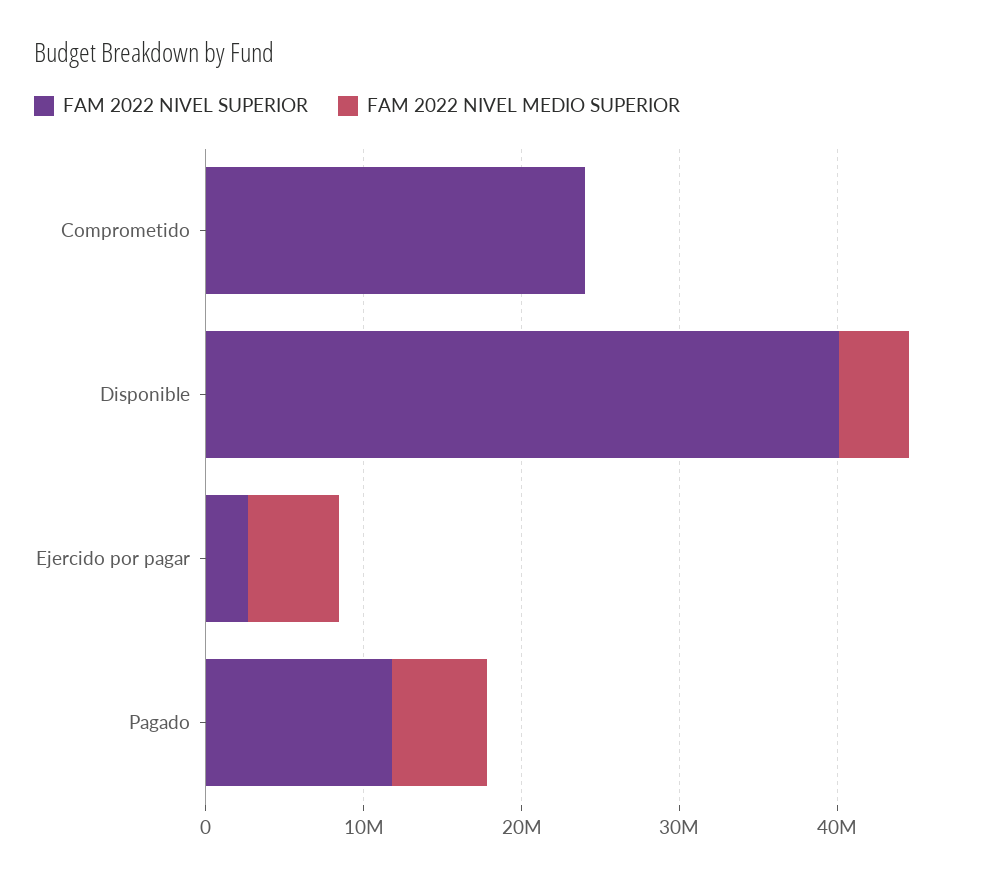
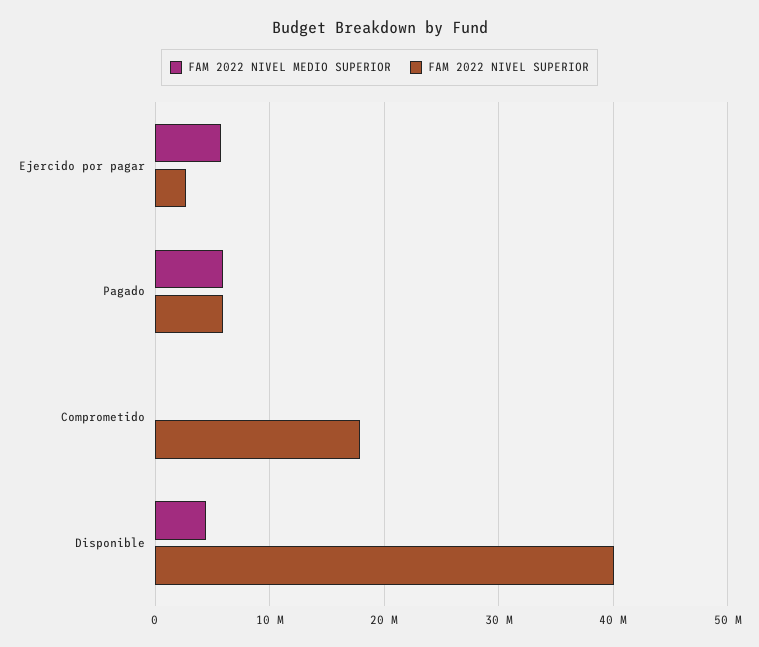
FAM 2022 NIVEL SUPERIOR, Comprometido: 24000000 -> 18000000
FAM 2022 NIVEL SUPERIOR, Pagado: 12000000 -> 6000000

